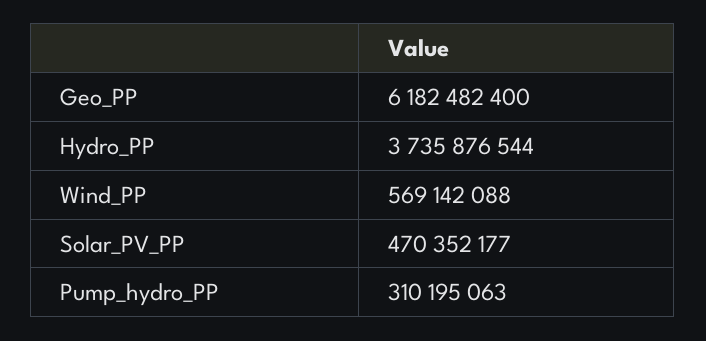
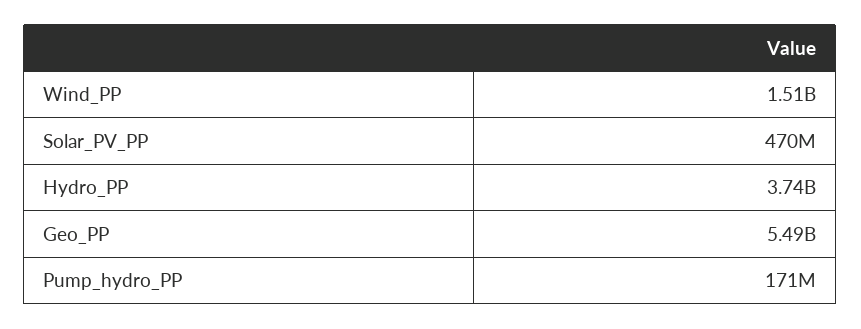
Geo_PP: 6182482400 -> 5490000000
Wind_PP: 569142088 -> 1510000000
Pump_hydro_PP: 310195063 -> 171000000

